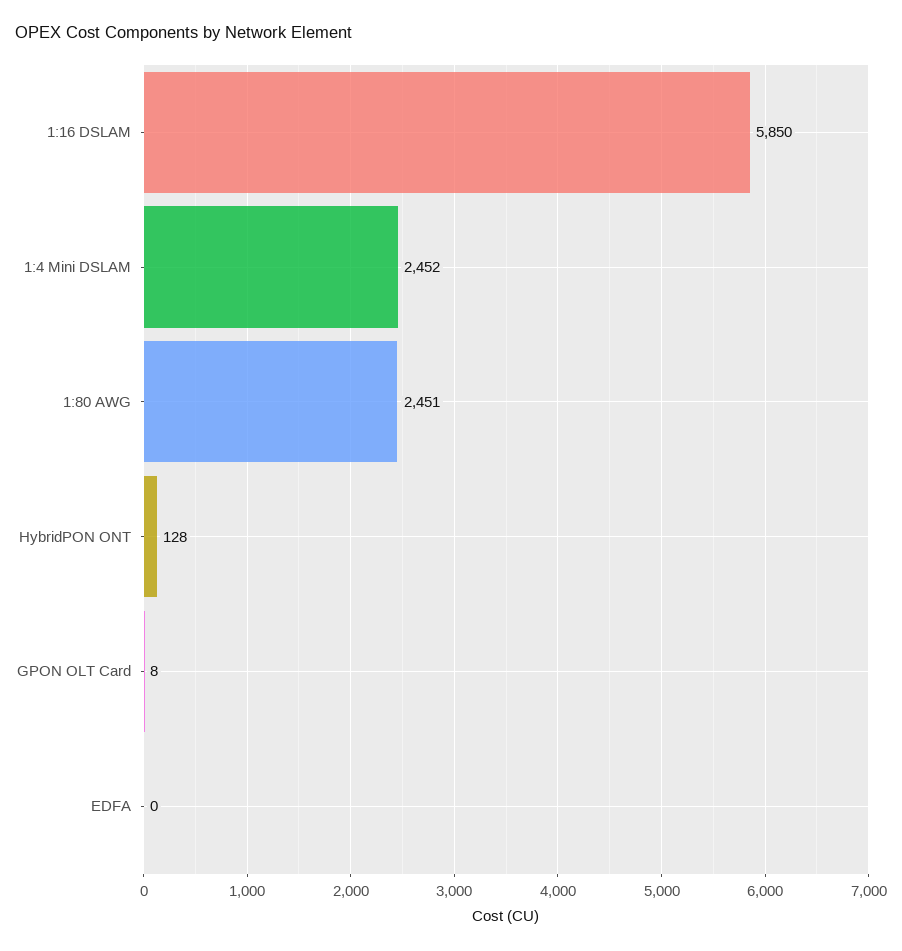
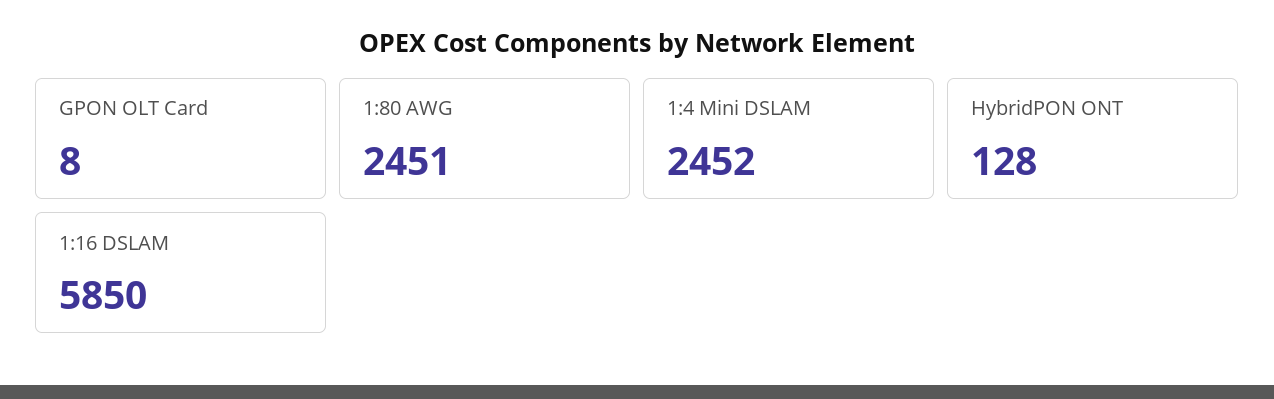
EDFA: 0 -> none

